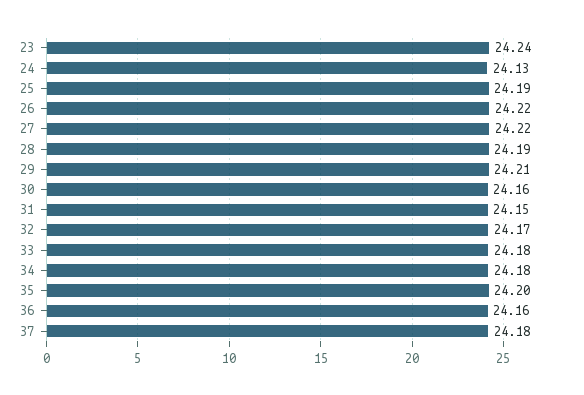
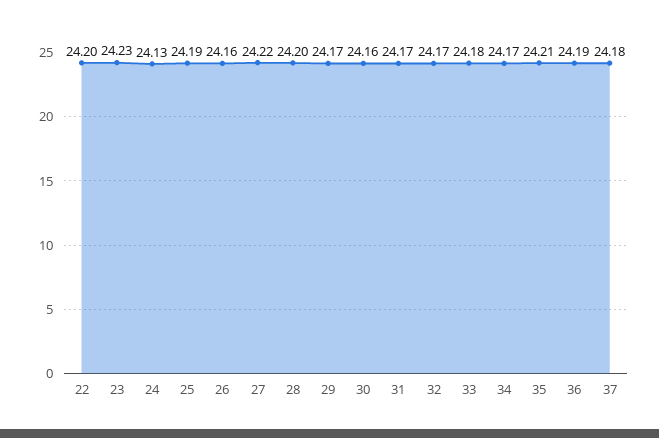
23: 24.24 -> 24.23
26: 24.22 -> 24.16
28: 24.19 -> 24.2
29: 24.21 -> 24.17
31: 24.15 -> 24.17
34: 24.18 -> 24.17
35: 24.2 -> 24.21
36: 24.16 -> 24.19
22: none -> 24.2

